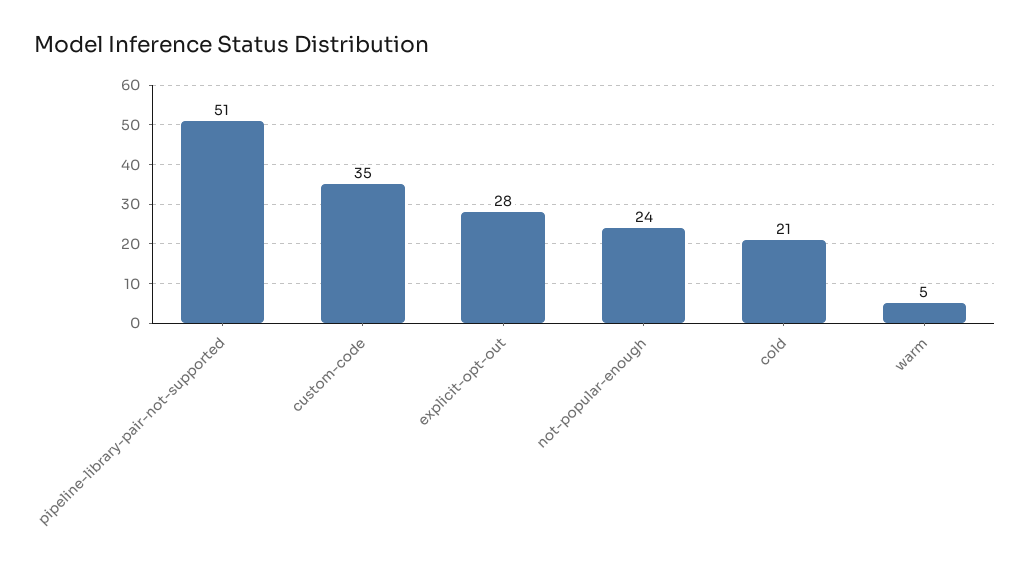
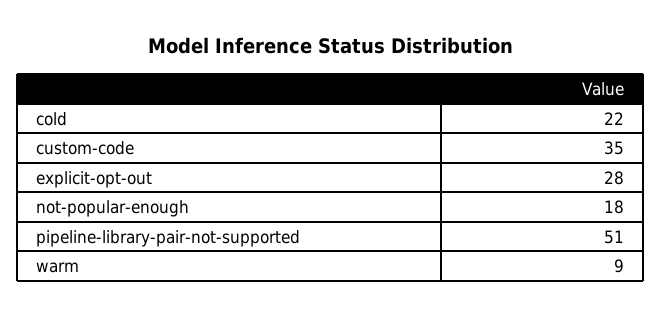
not-popular-enough: 24 -> 18
cold: 21 -> 22
warm: 5 -> 9

